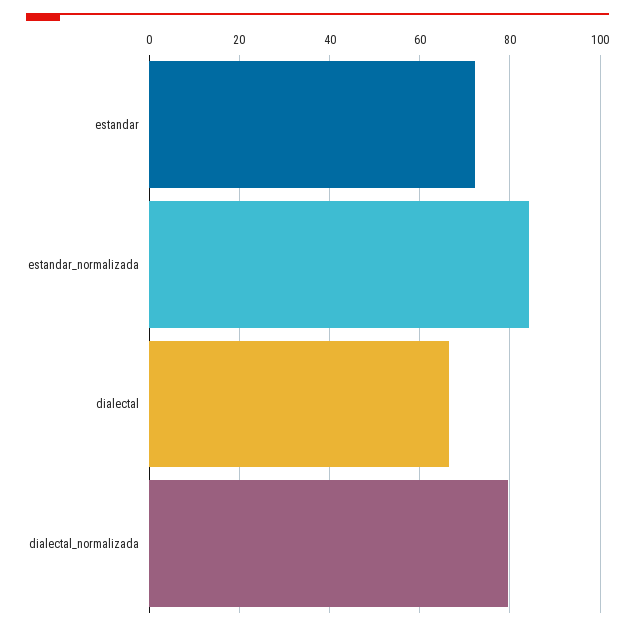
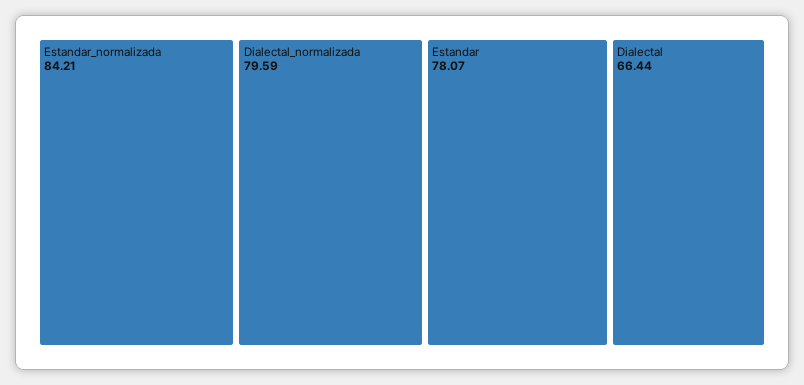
estandar: 72 -> 78.07

